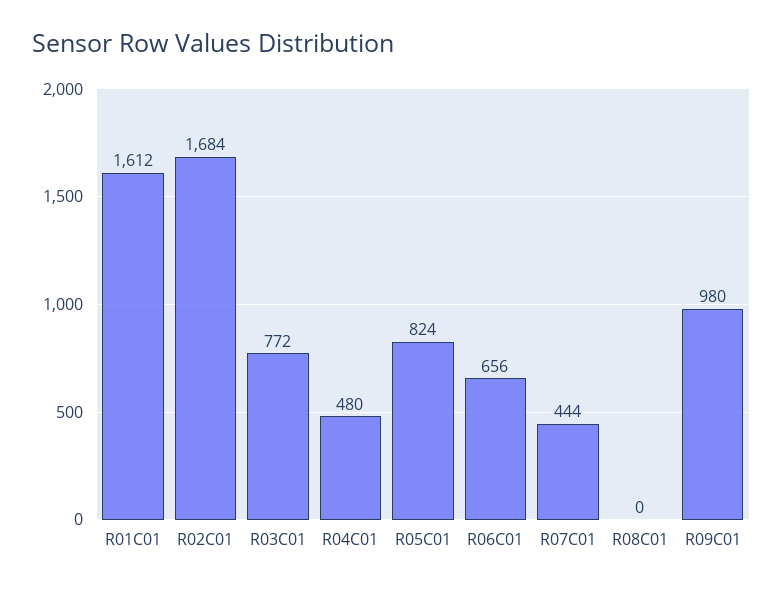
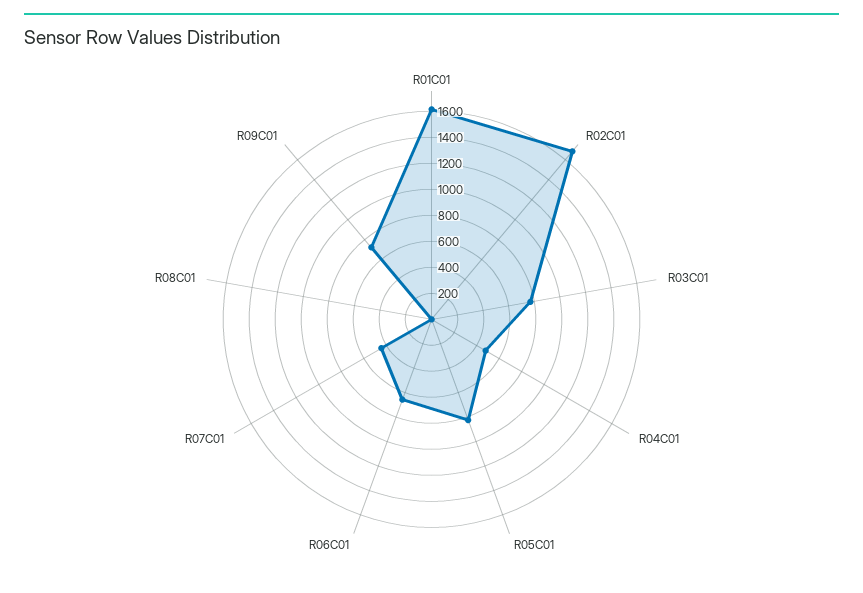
R09C01: 980 -> 700

